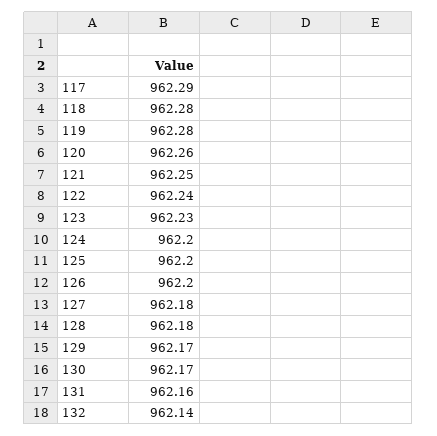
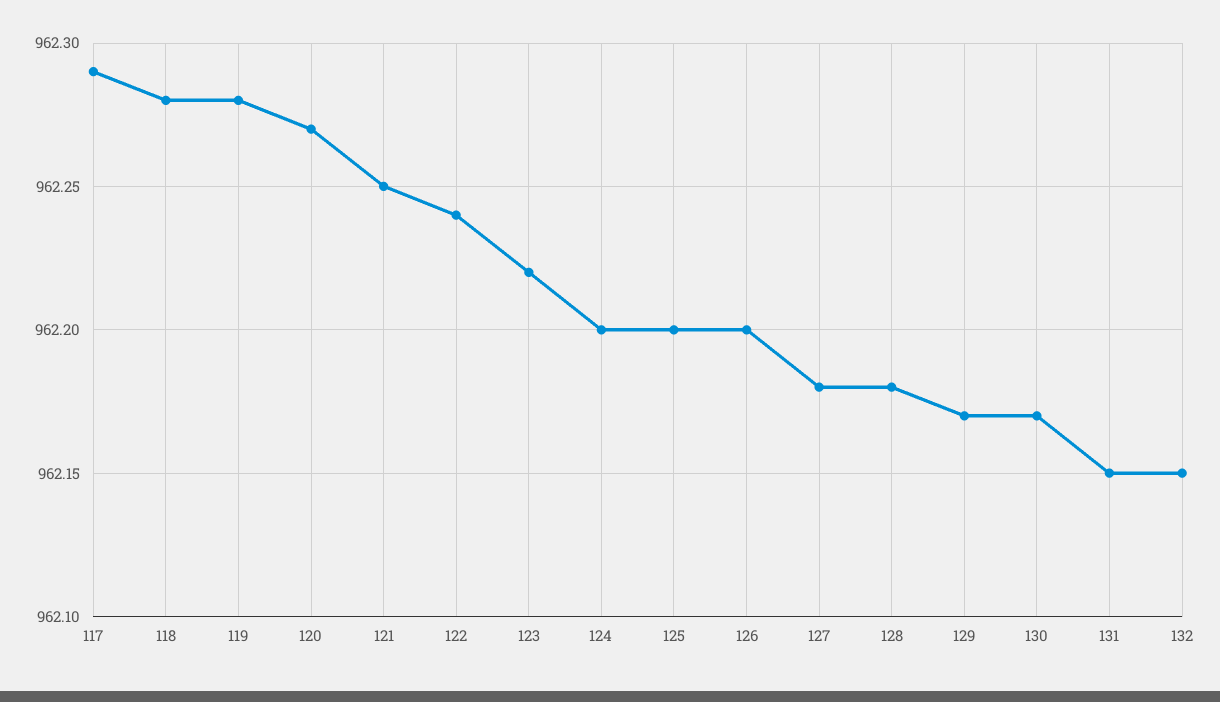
120: 962.26 -> 962.27
123: 962.23 -> 962.22
131: 962.16 -> 962.15
132: 962.14 -> 962.15

